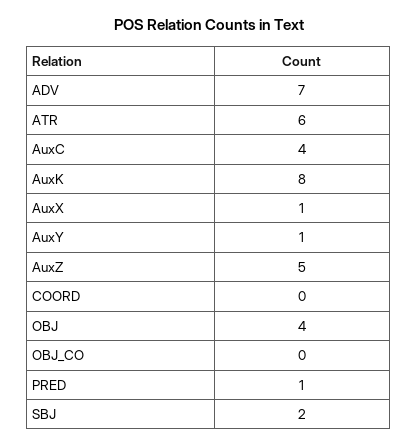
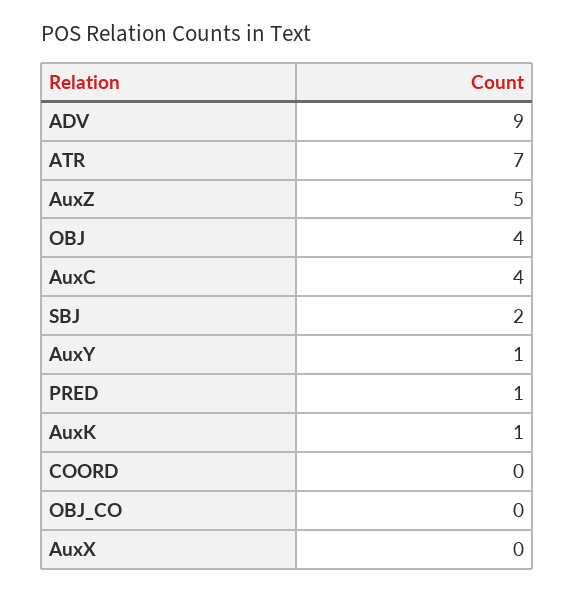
ADV: 7 -> 9
ATR: 6 -> 7
AuxK: 8 -> 1
AuxX: 1 -> 0

